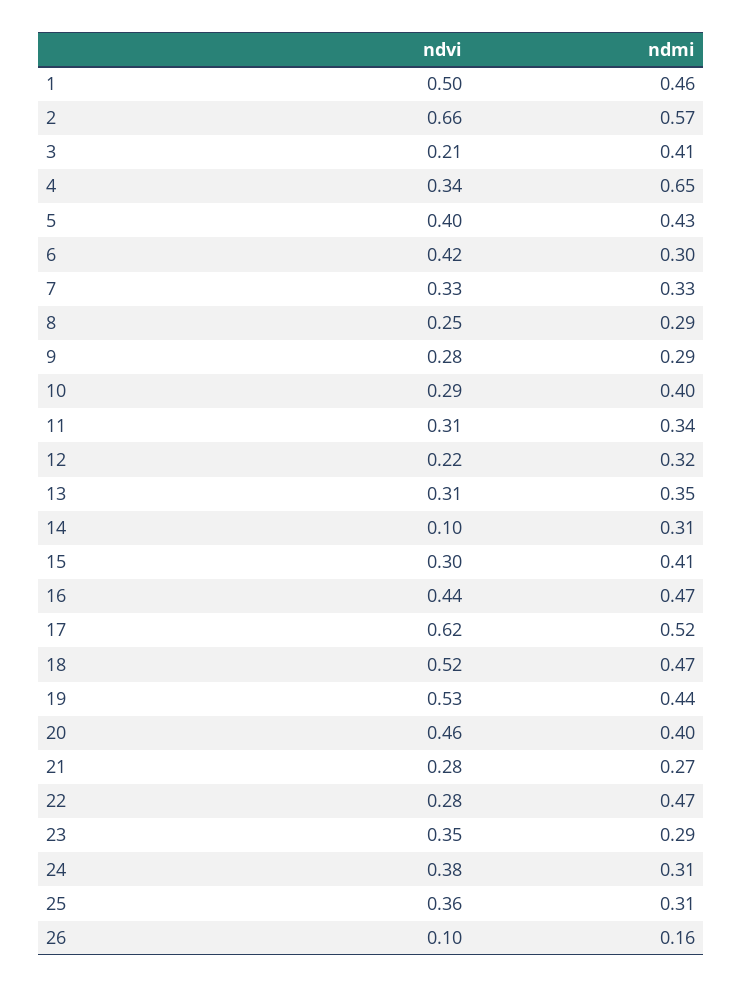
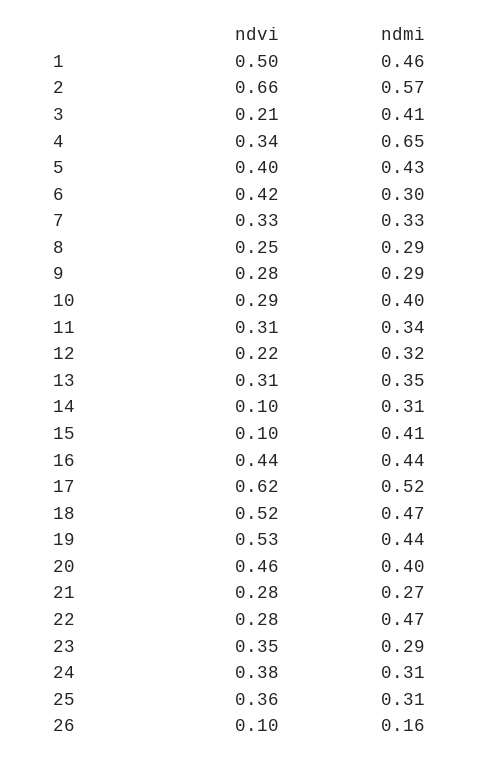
ndvi, 15: 0.3 -> 0.1
ndmi, 16: 0.47 -> 0.44

